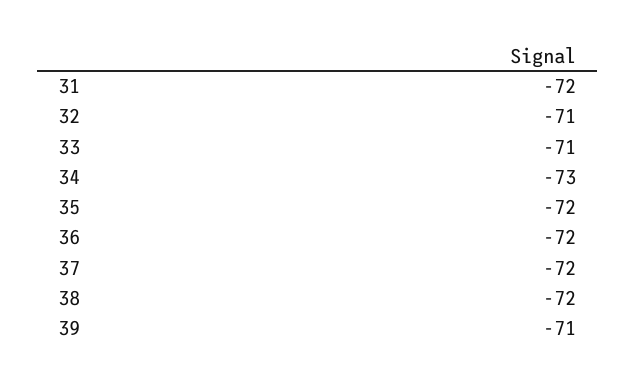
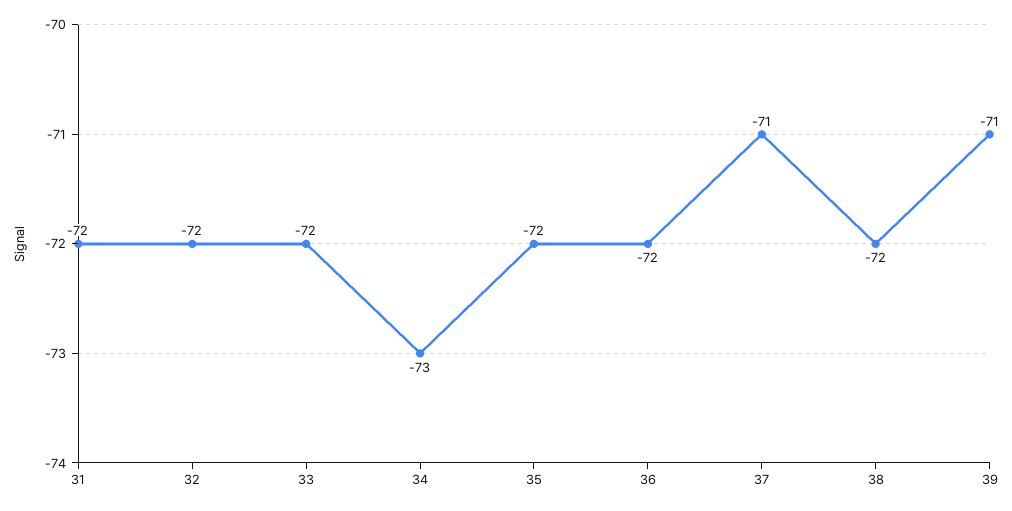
32: -71 -> -72
33: -71 -> -72
37: -72 -> -71

